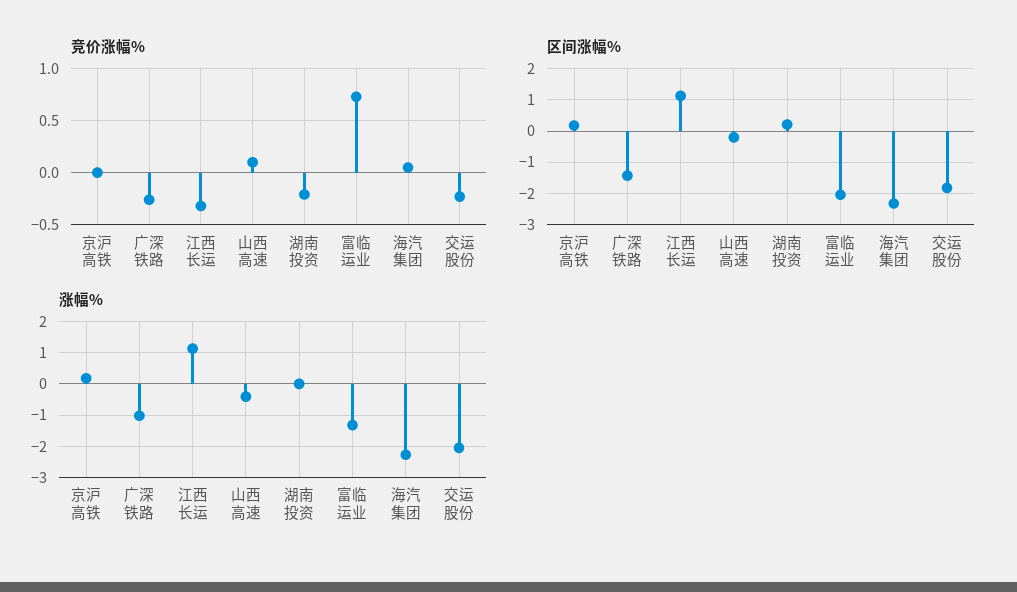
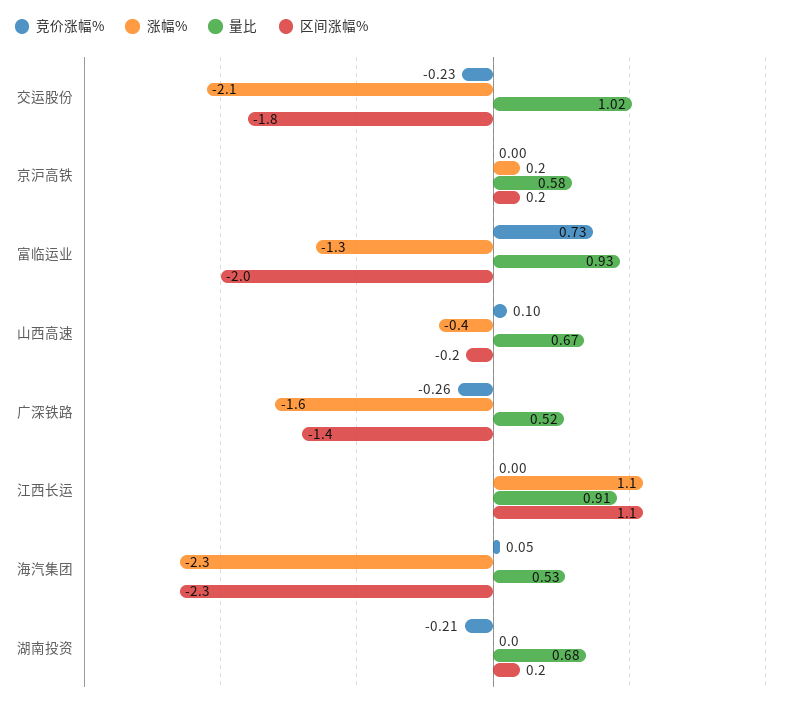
竞价涨幅%, 江西长运: -0.3 -> 0
涨幅%, 广深铁路: -1 -> -1.6
量比, 交运股份: none -> 1.02
量比, 京沪高铁: none -> 0.58
量比, 富临运业: none -> 0.93
量比, 山西高速: none -> 0.67
量比, 广深铁路: none -> 0.52
量比, 江西长运: none -> 0.91
量比, 海汽集团: none -> 0.53
量比, 湖南投资: none -> 0.68

